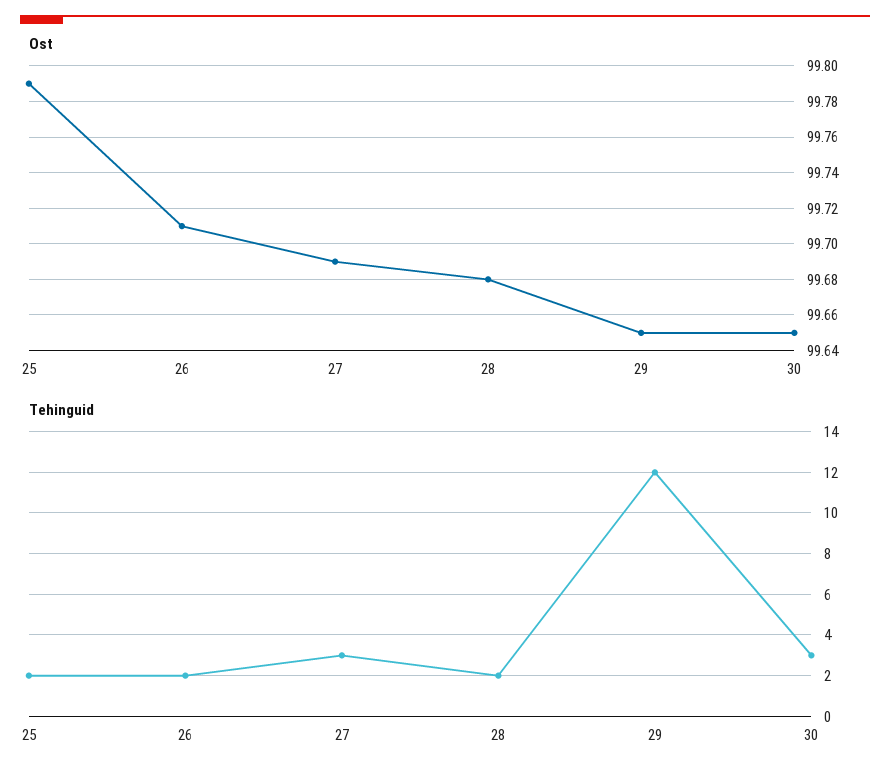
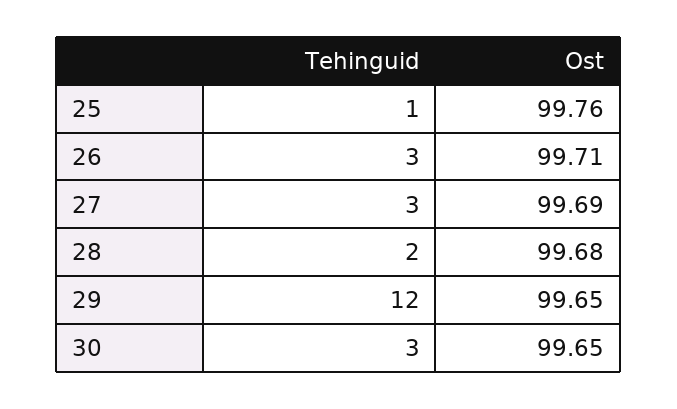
Ost, 25: 99.79 -> 99.76
Tehinguid, 25: 2 -> 1
Tehinguid, 26: 2 -> 3

